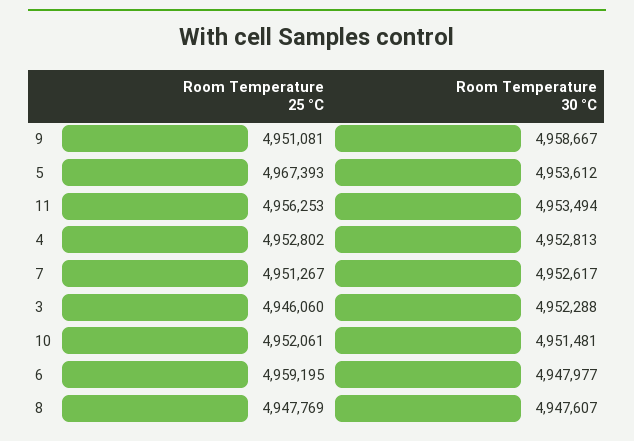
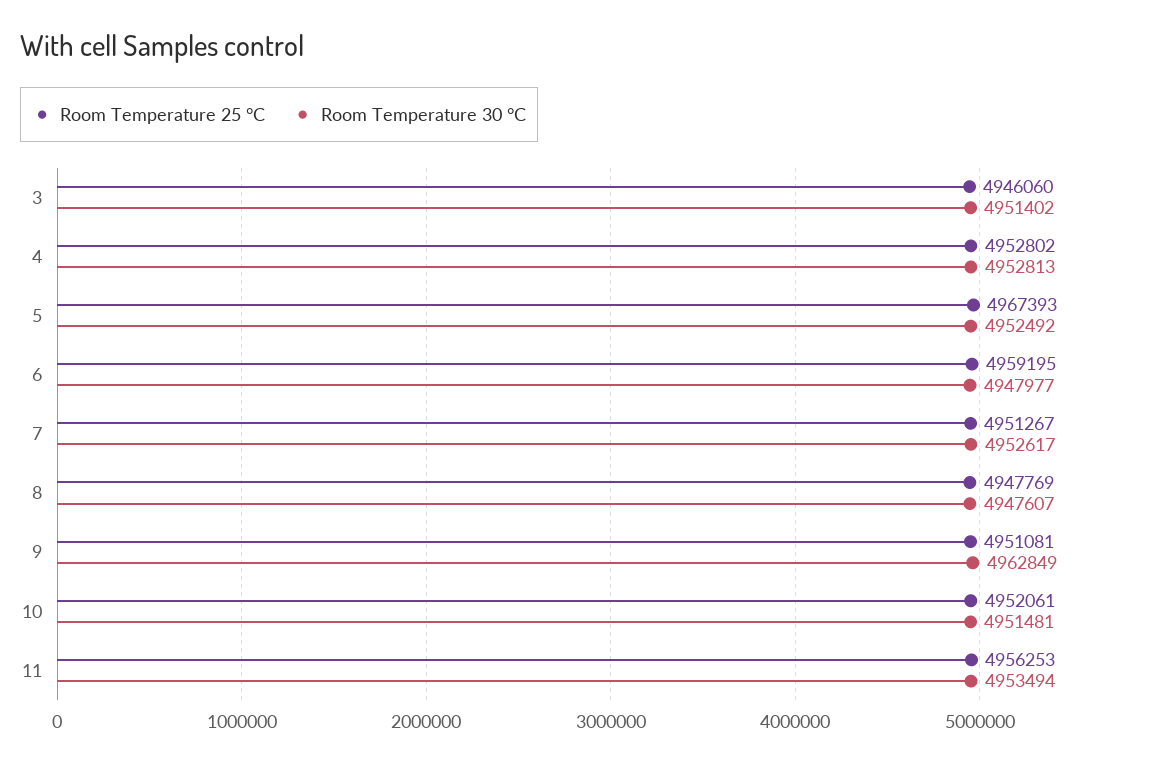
Room Temperature 30 °C, 9: 4958667 -> 4962849
Room Temperature 30 °C, 5: 4953612 -> 4952492
Room Temperature 30 °C, 3: 4952288 -> 4951402

